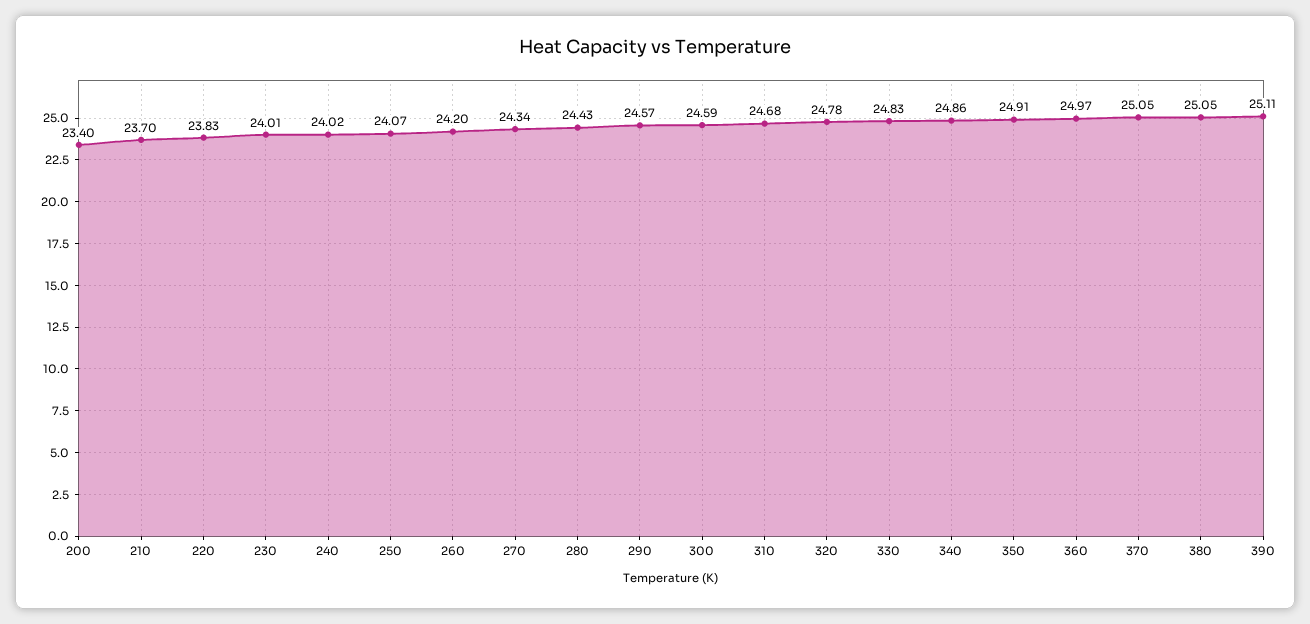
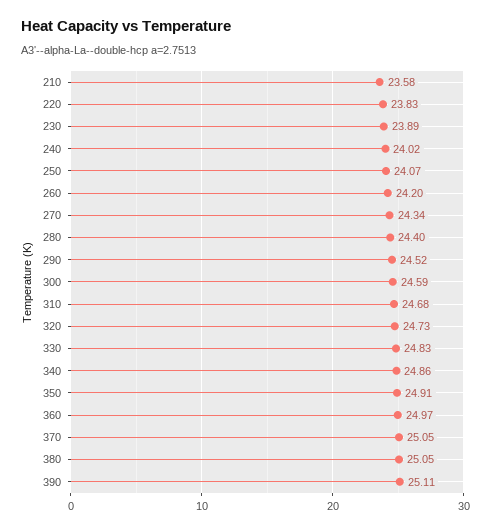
200: 23.4 -> none
210: 23.7 -> 23.58
230: 24.01 -> 23.89
280: 24.43 -> 24.4
290: 24.57 -> 24.52
320: 24.78 -> 24.73

